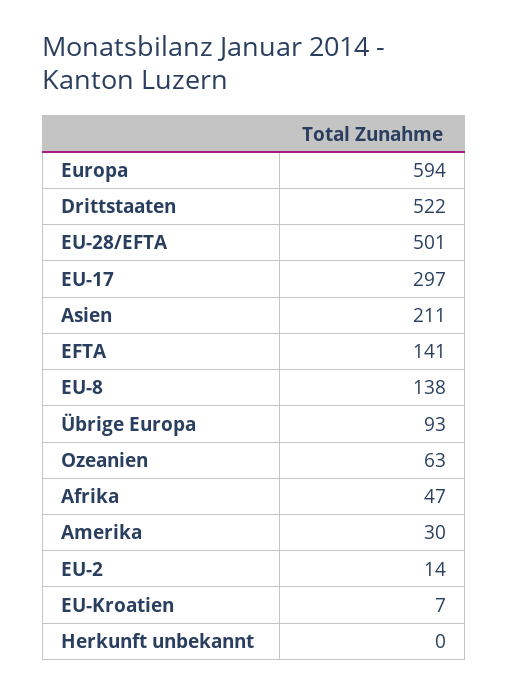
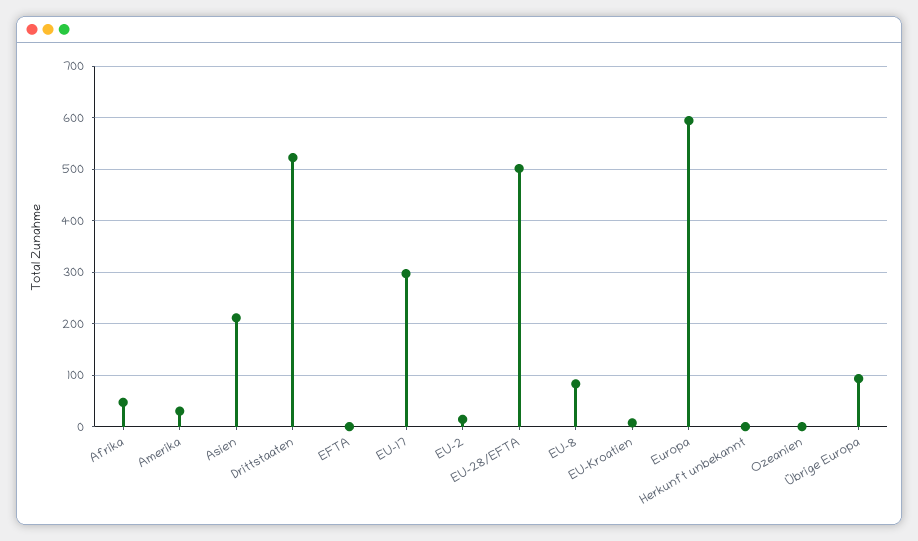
EFTA: 141 -> 0
EU-8: 138 -> 80
Ozeanien: 63 -> 0

